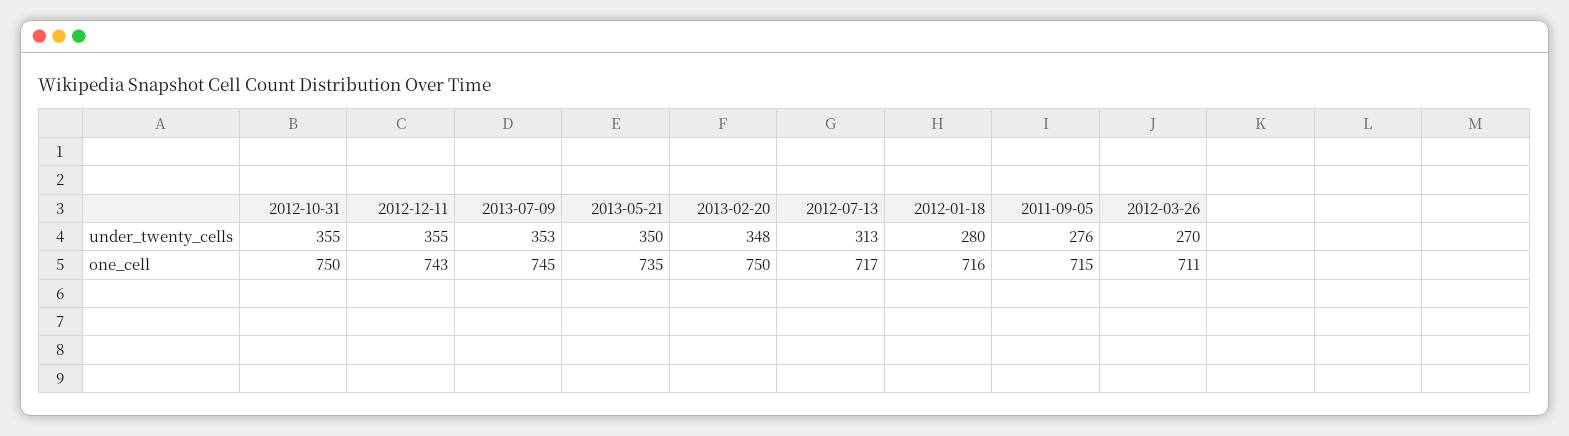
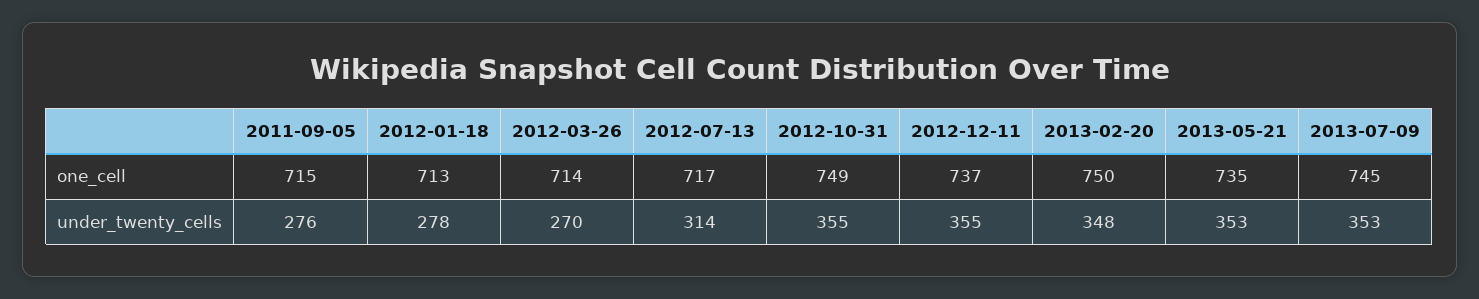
2013-05-21, under_twenty_cells: 350 -> 353
2012-07-13, under_twenty_cells: 313 -> 314
2012-01-18, under_twenty_cells: 280 -> 278
2012-10-31, one_cell: 750 -> 749
2012-12-11, one_cell: 743 -> 737
2012-01-18, one_cell: 716 -> 713
2012-03-26, one_cell: 711 -> 714

